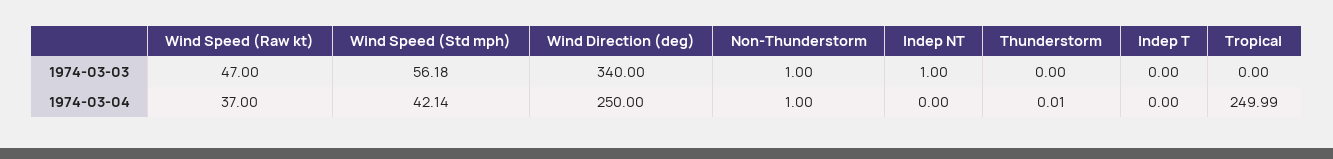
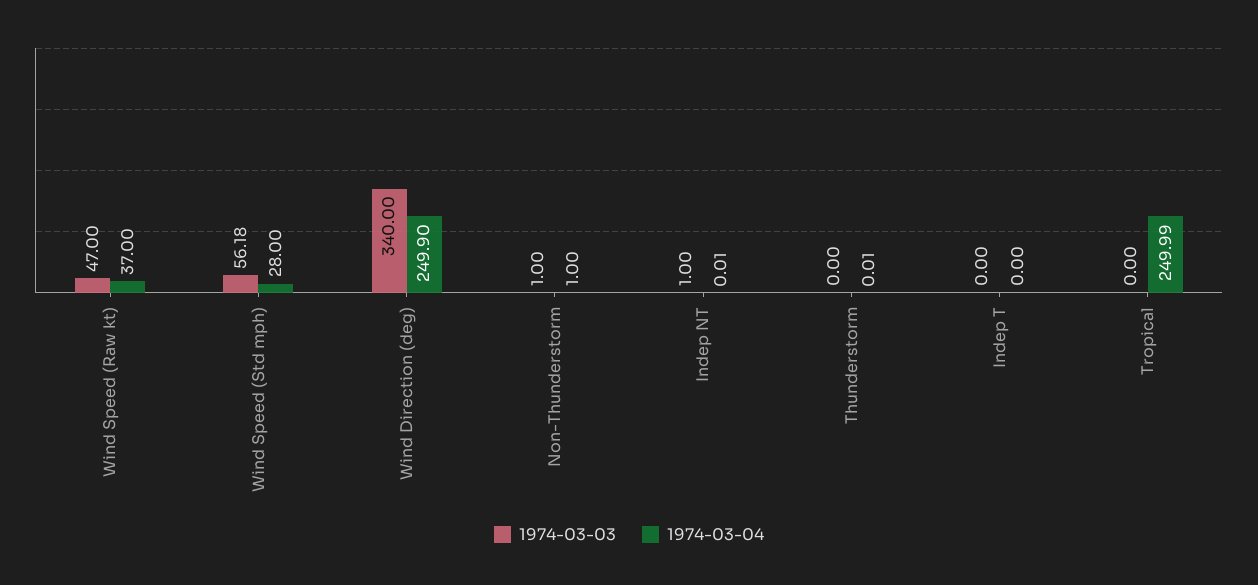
1974-03-04, Wind Speed (Std mph): 42.14 -> 28
1974-03-04, Wind Direction (deg): 250 -> 249.9
1974-03-04, Indep NT: 0 -> 0.01

